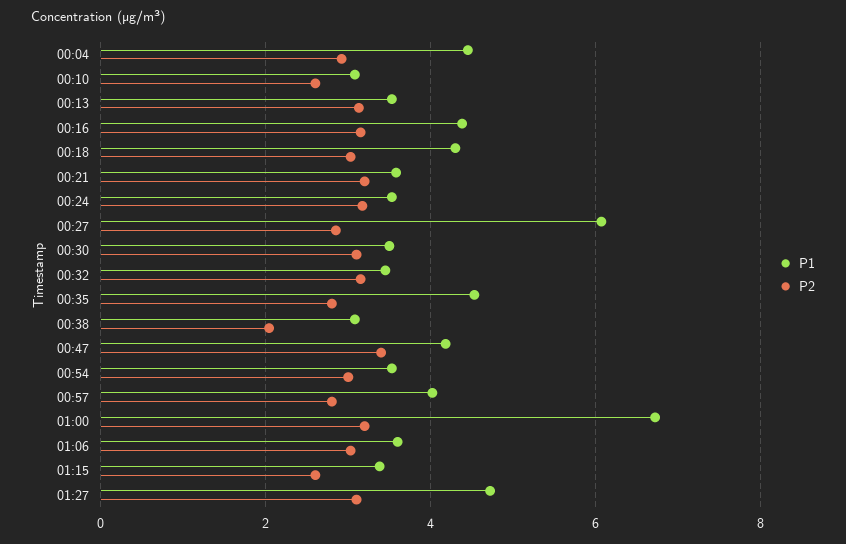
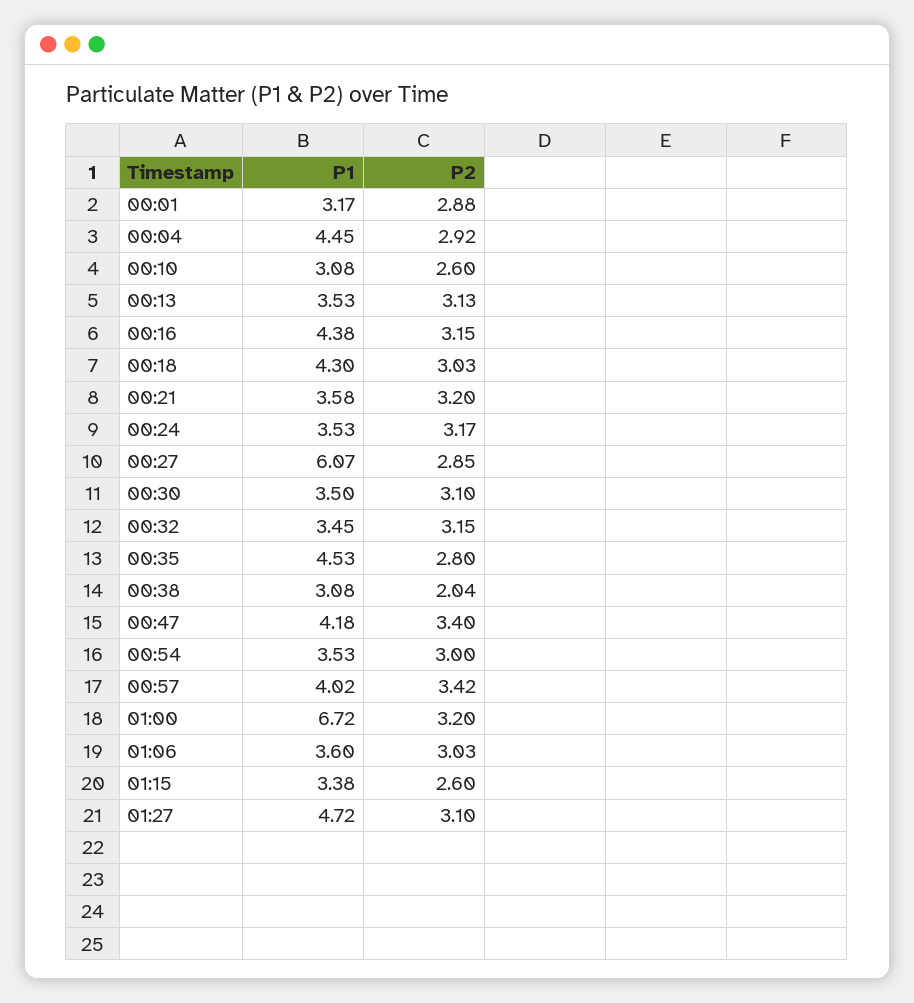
P2, 00:57: 2.8 -> 3.42
P1, 00:01: none -> 3.17
P2, 00:01: none -> 2.88

